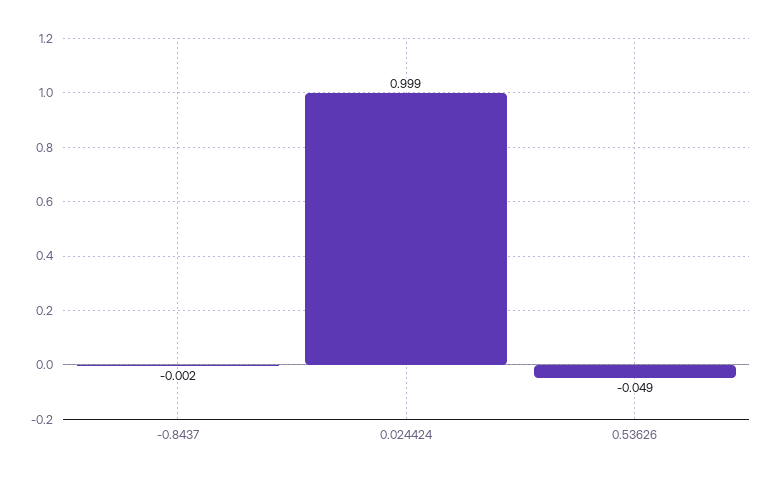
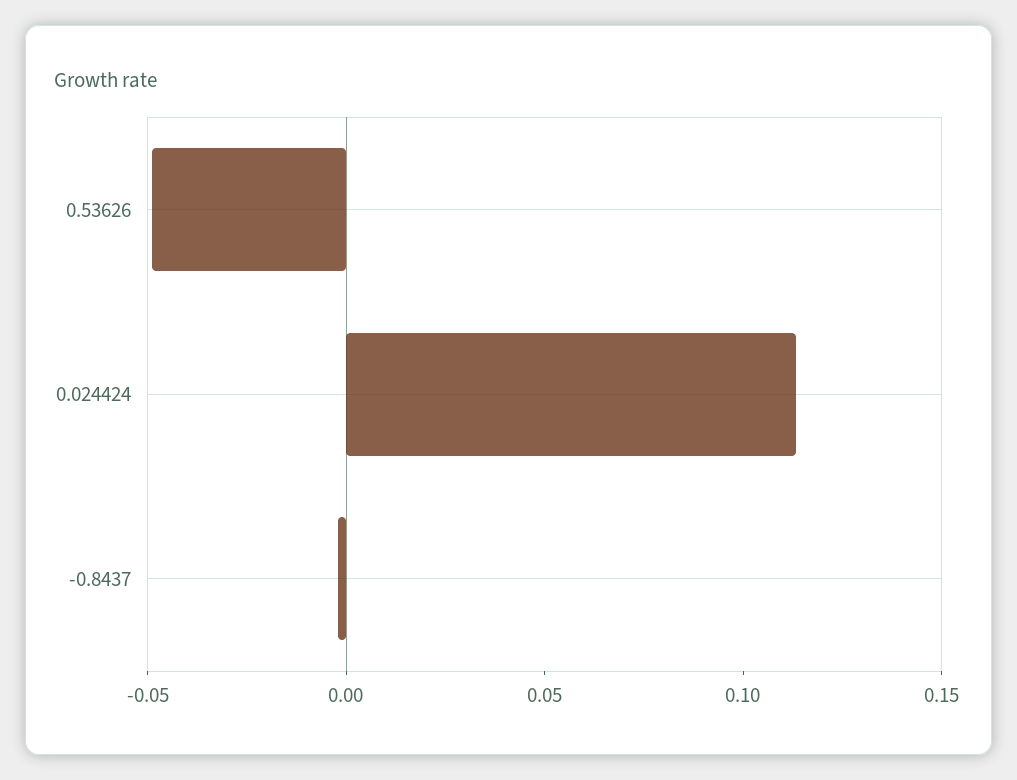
0.024424: 0.999 -> 0.11

